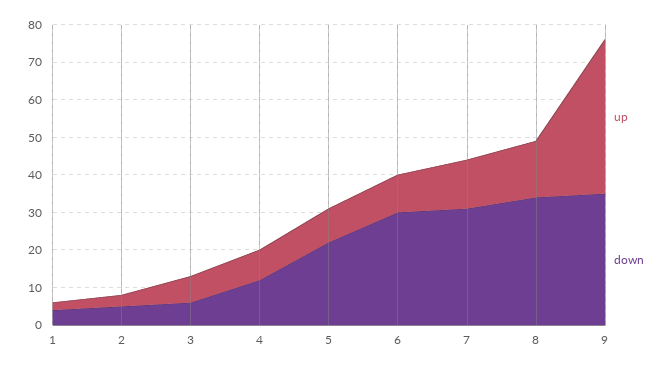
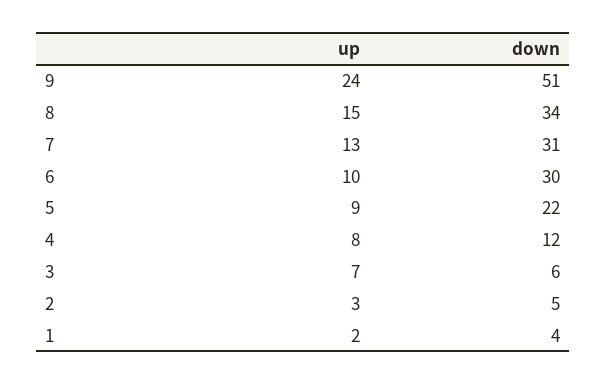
up, 9: 40 -> 24
down, 9: 35 -> 51

